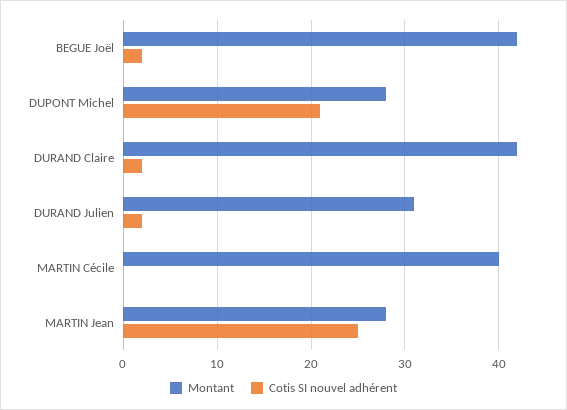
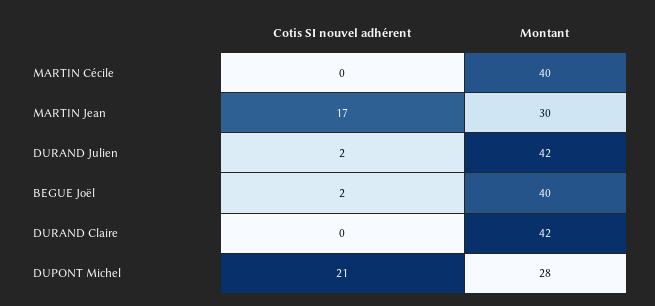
Montant, BEGUE Joël: 42 -> 40
Cotis SI nouvel adhérent, DURAND Claire: 2 -> 0
Montant, DURAND Julien: 31 -> 42
Montant, MARTIN Jean: 28 -> 30
Cotis SI nouvel adhérent, MARTIN Jean: 25 -> 17

